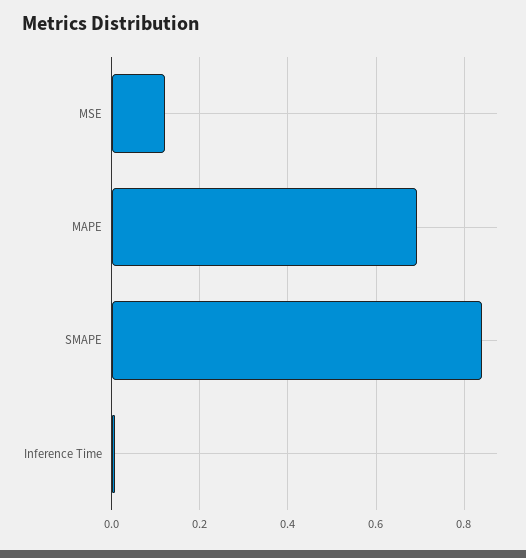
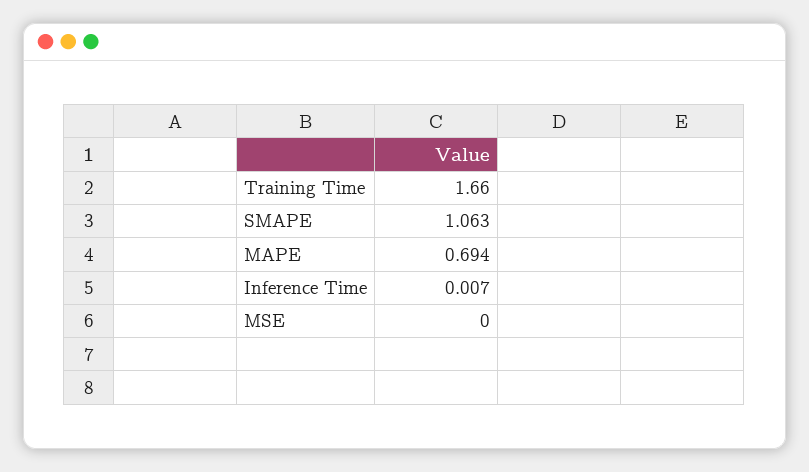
MSE: 0.12 -> 0
SMAPE: 0.84 -> 1.063
Training Time: none -> 1.66

